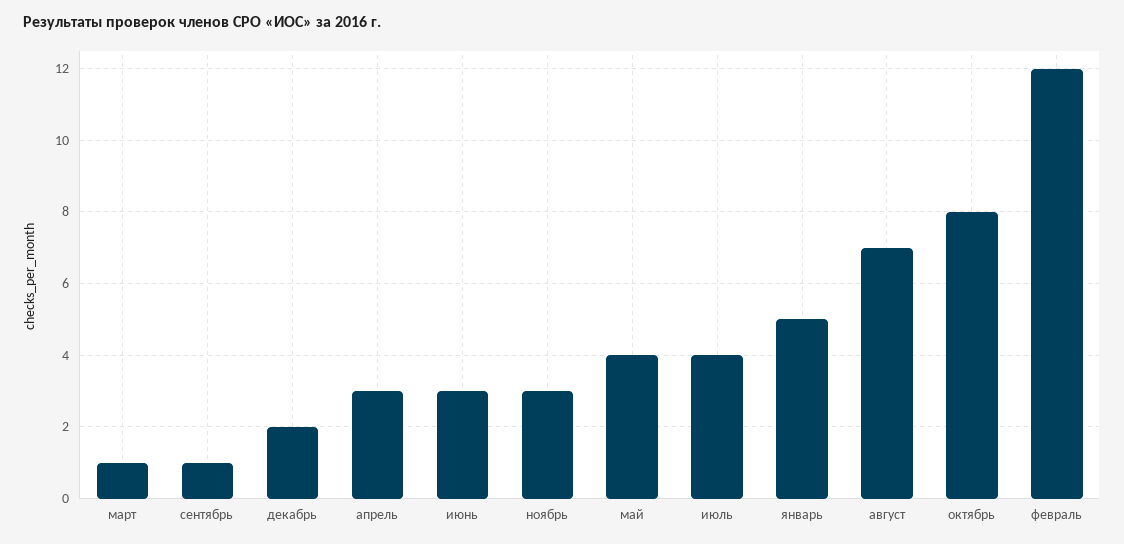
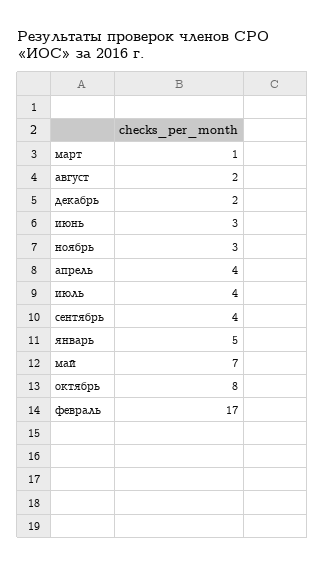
сентябрь: 1 -> 4
апрель: 3 -> 4
май: 4 -> 7
август: 7 -> 2
февраль: 12 -> 17

